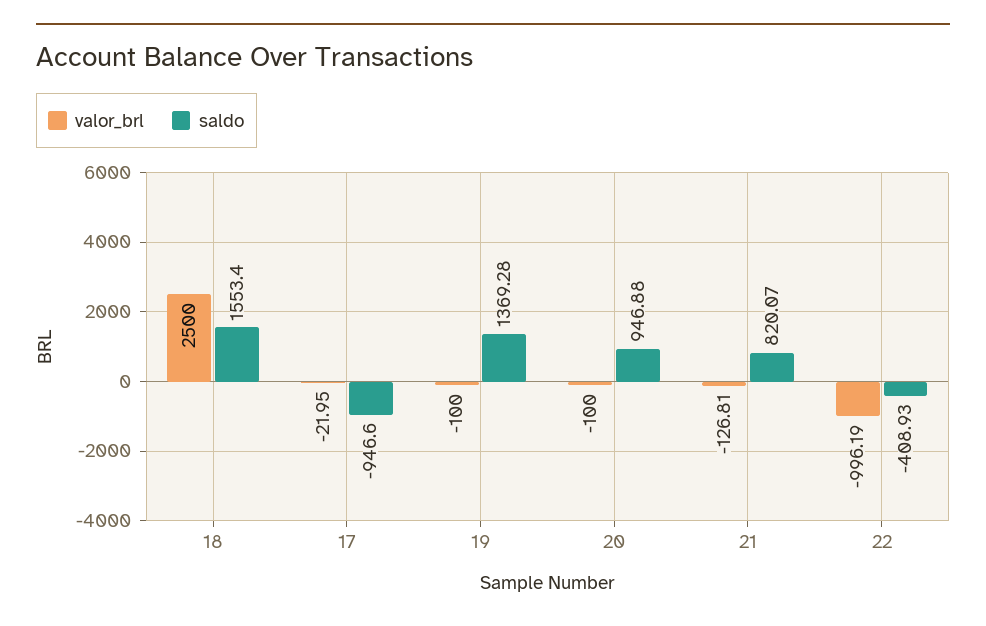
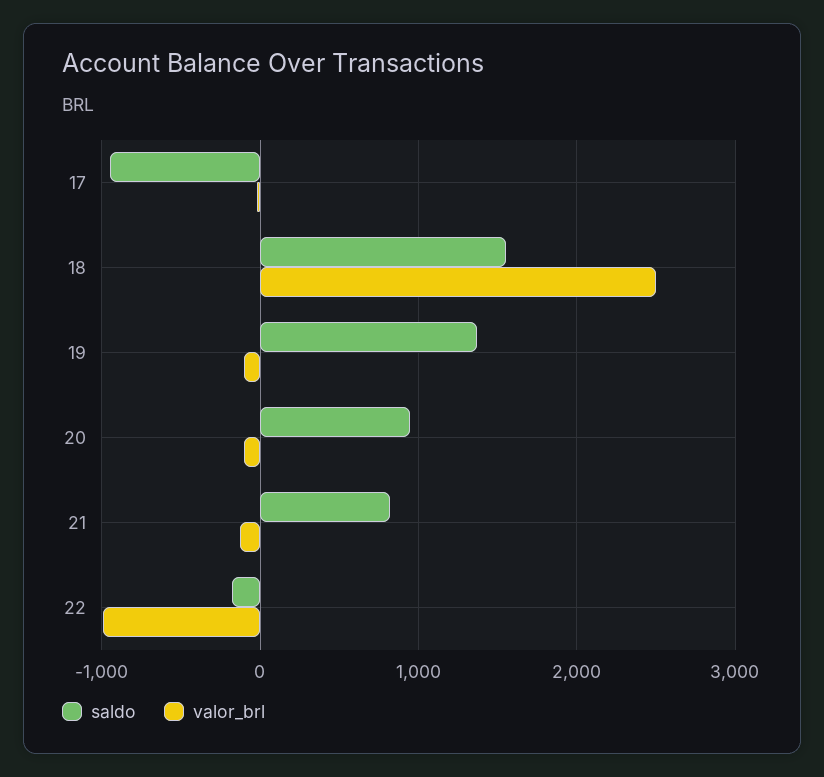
saldo, 22: -408.93 -> -200

